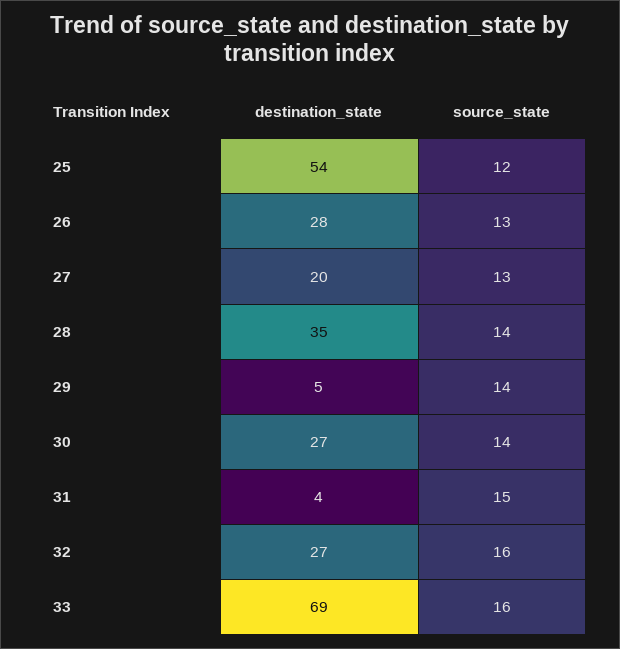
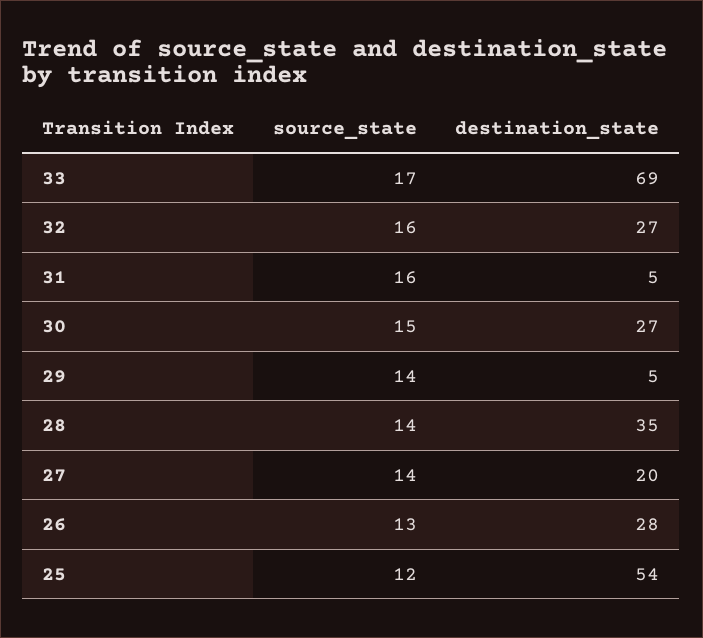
source_state, 27: 13 -> 14
source_state, 30: 14 -> 15
destination_state, 31: 4 -> 5
source_state, 31: 15 -> 16
source_state, 33: 16 -> 17

